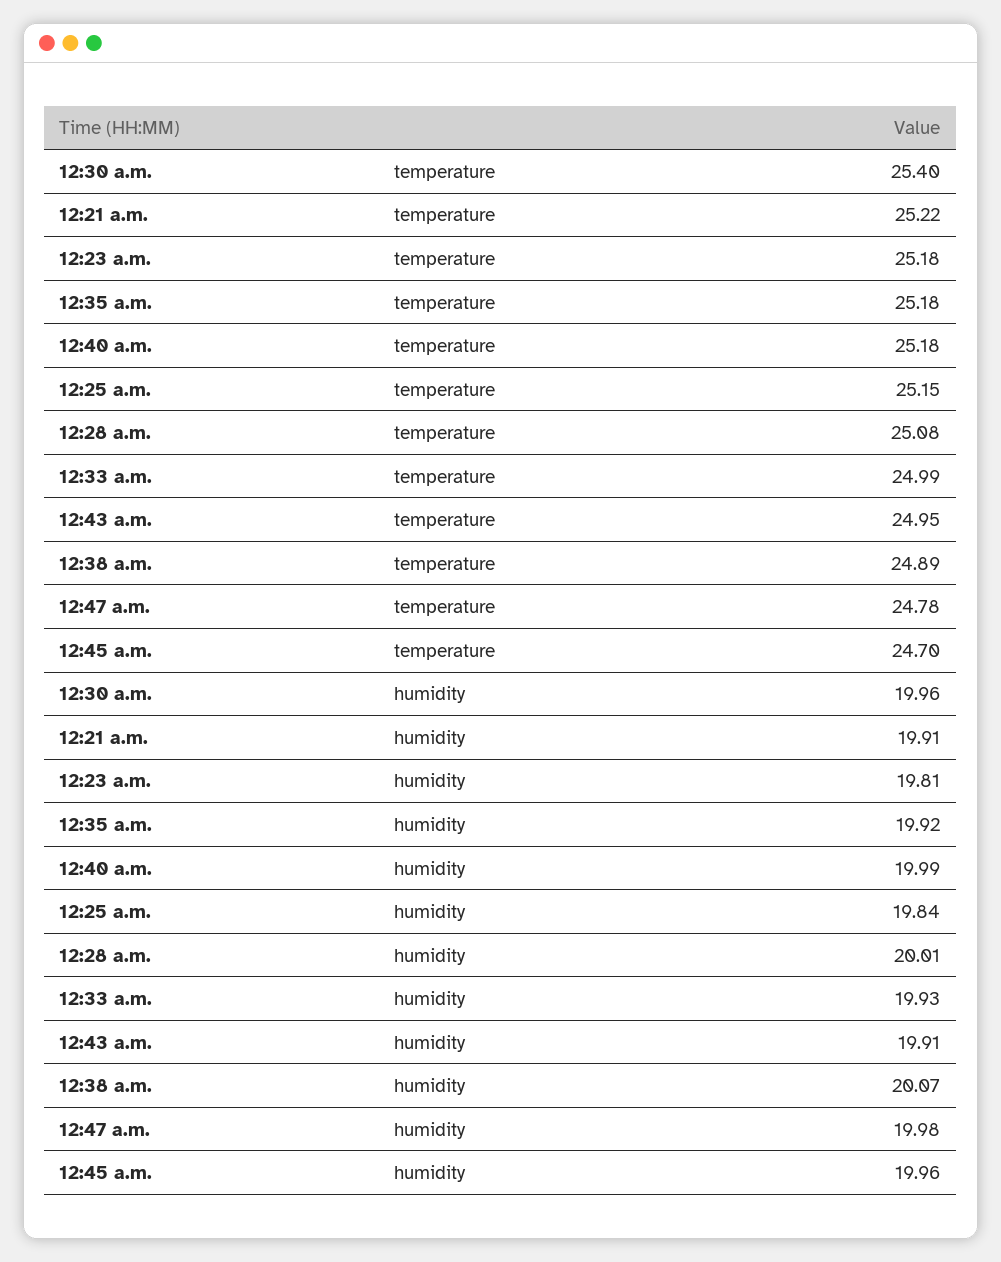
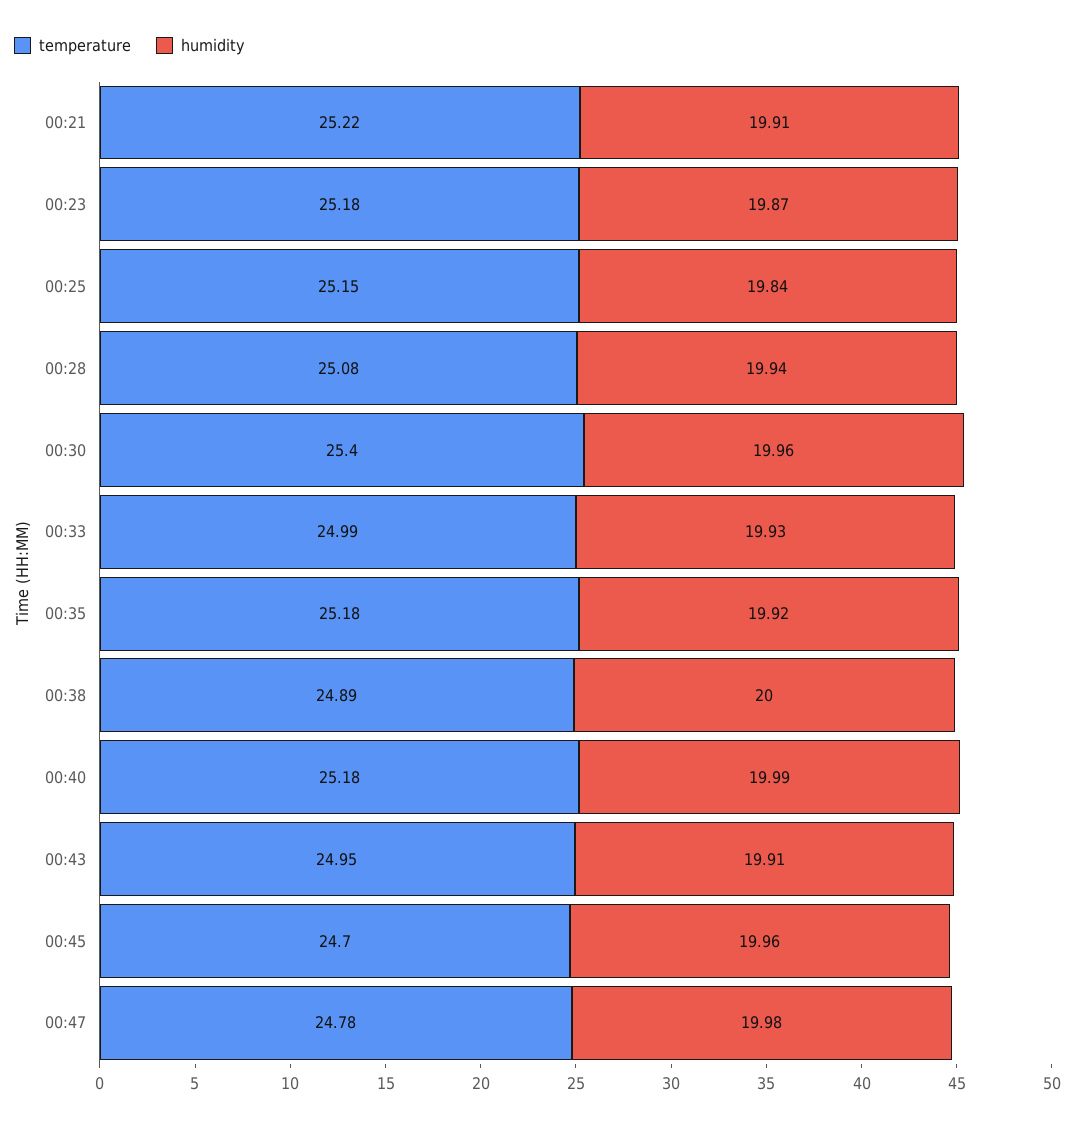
humidity, 12:23 a.m.: 19.81 -> 19.87
humidity, 12:28 a.m.: 20.01 -> 19.94
humidity, 12:38 a.m.: 20.07 -> 20

